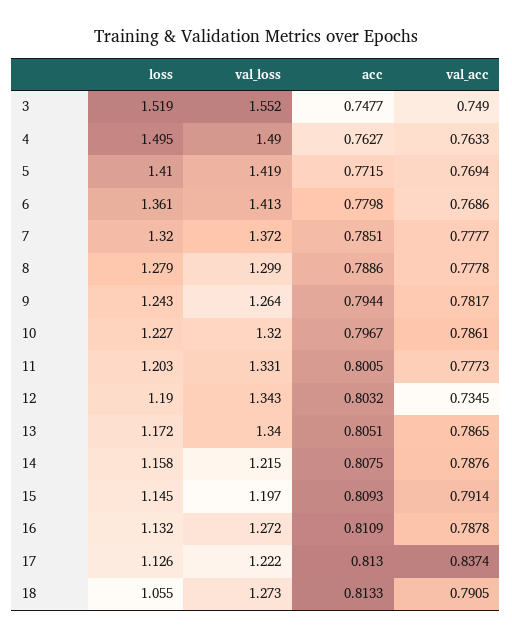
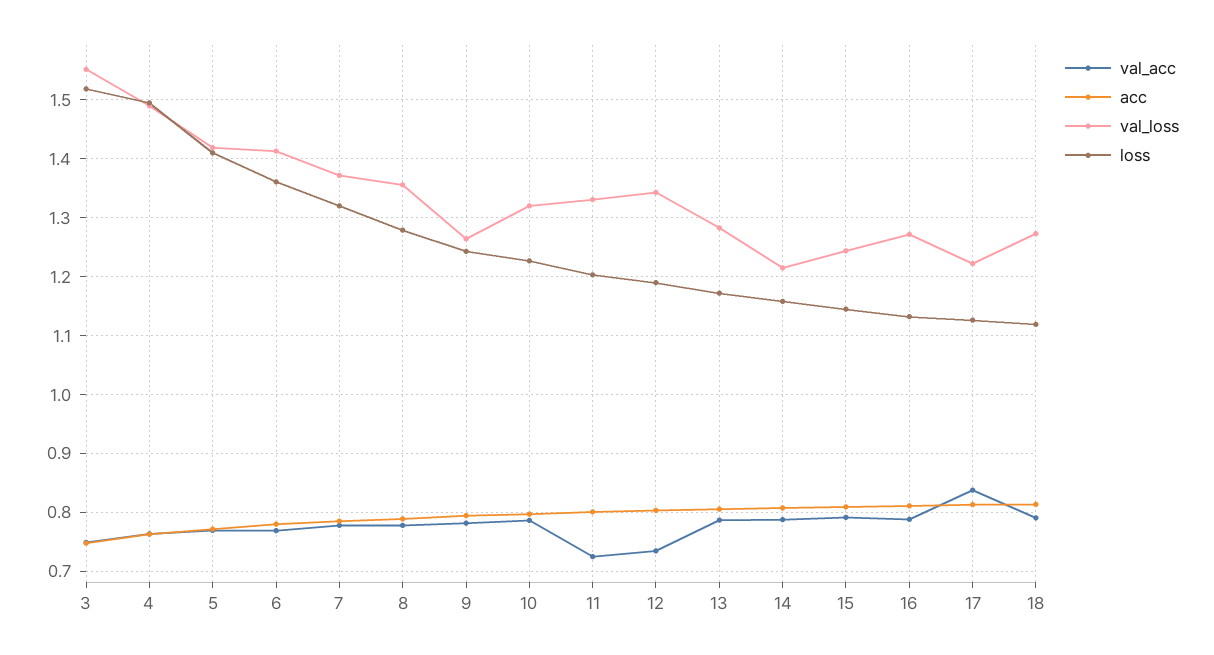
val_loss, 8: 1.299 -> 1.36
val_acc, 11: 0.7773 -> 0.72
val_loss, 13: 1.34 -> 1.28
val_loss, 15: 1.197 -> 1.24
loss, 18: 1.055 -> 1.12

